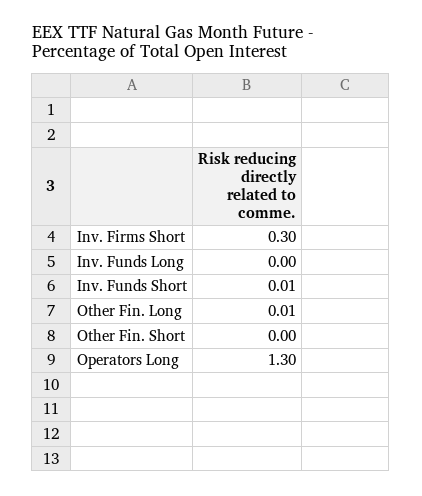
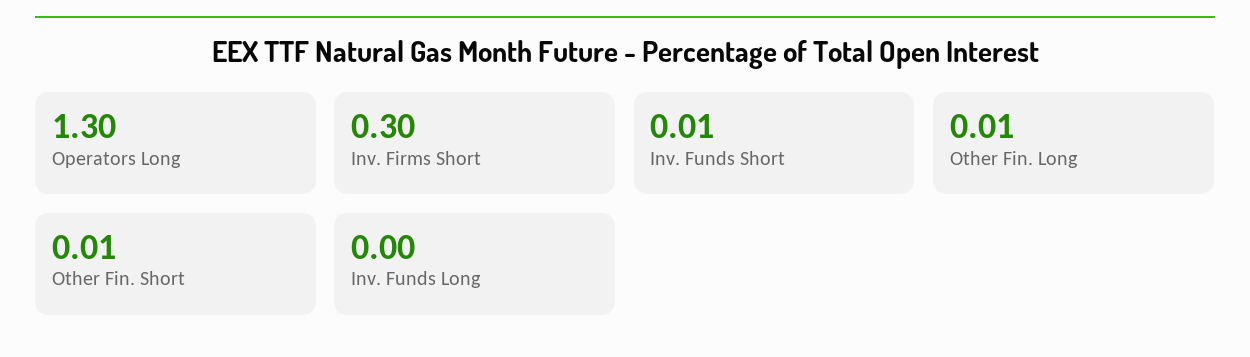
Other Fin. Short: 0 -> 0.01

